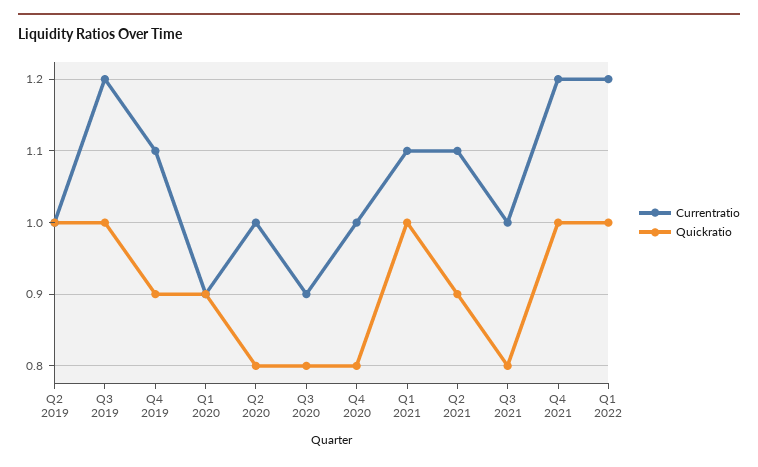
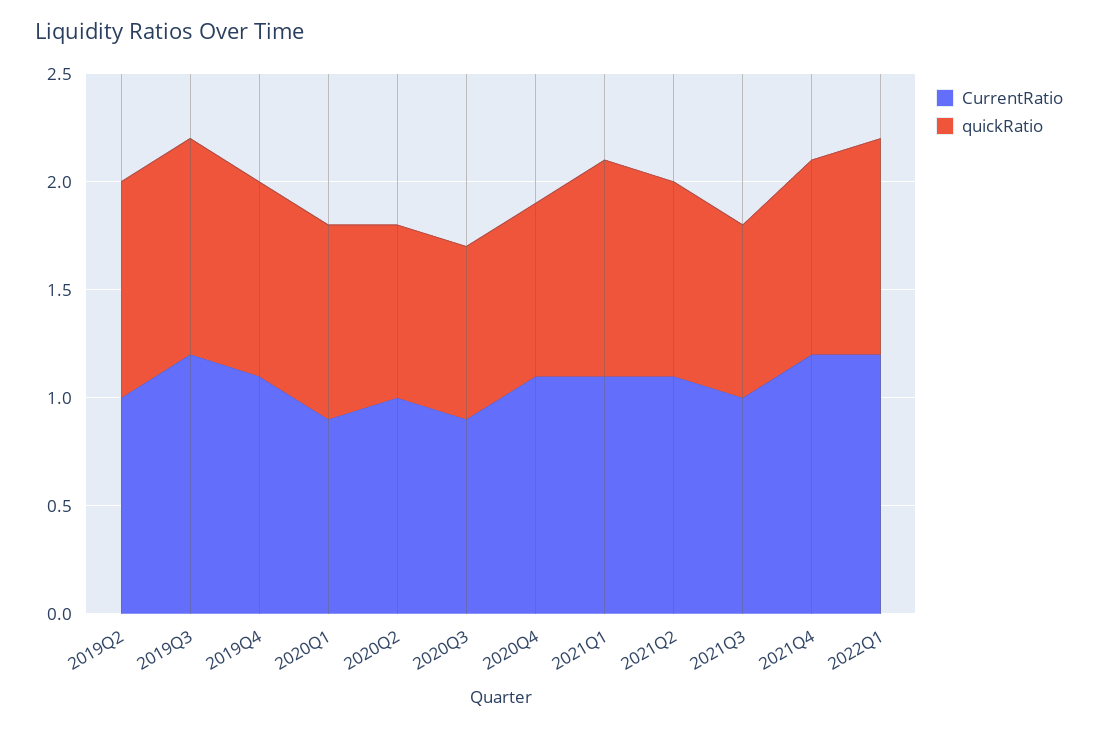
Currentratio, Q4 2020: 1 -> 1.1
Quickratio, Q4 2021: 1 -> 0.9

